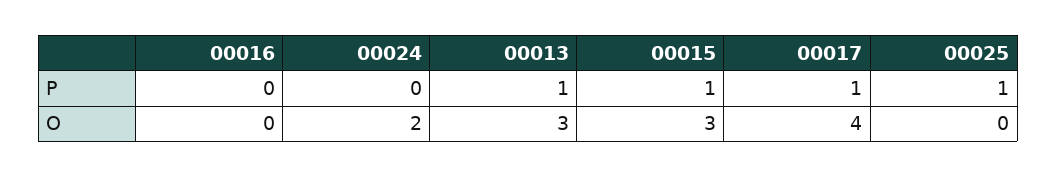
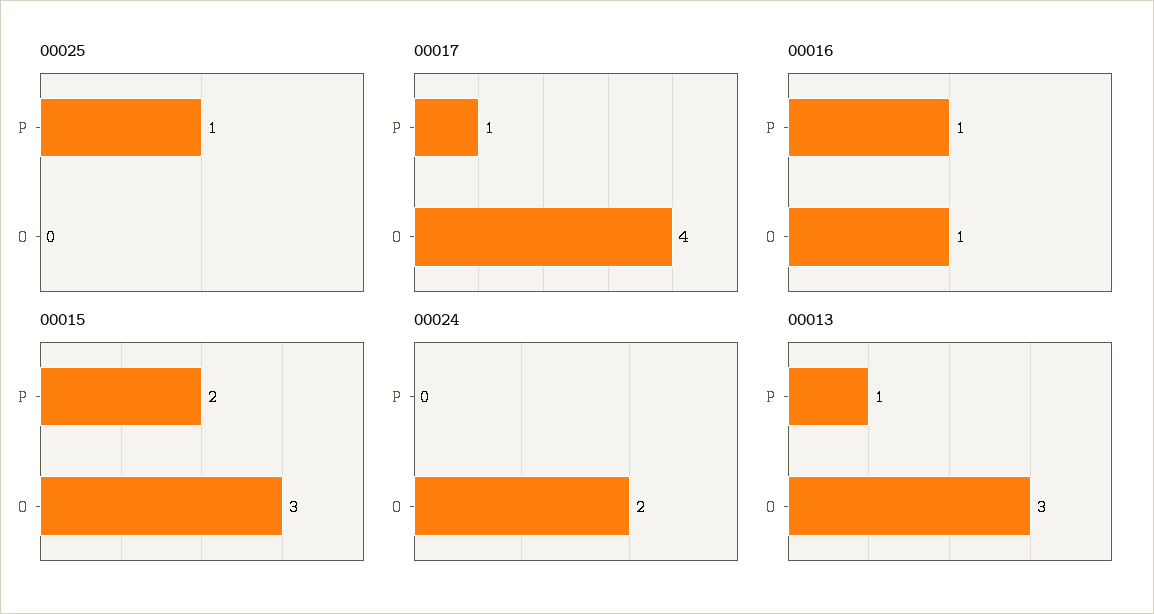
00016, P: 0 -> 1
00015, P: 1 -> 2
00016, O: 0 -> 1

